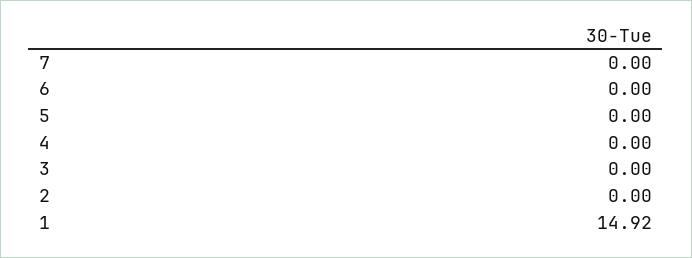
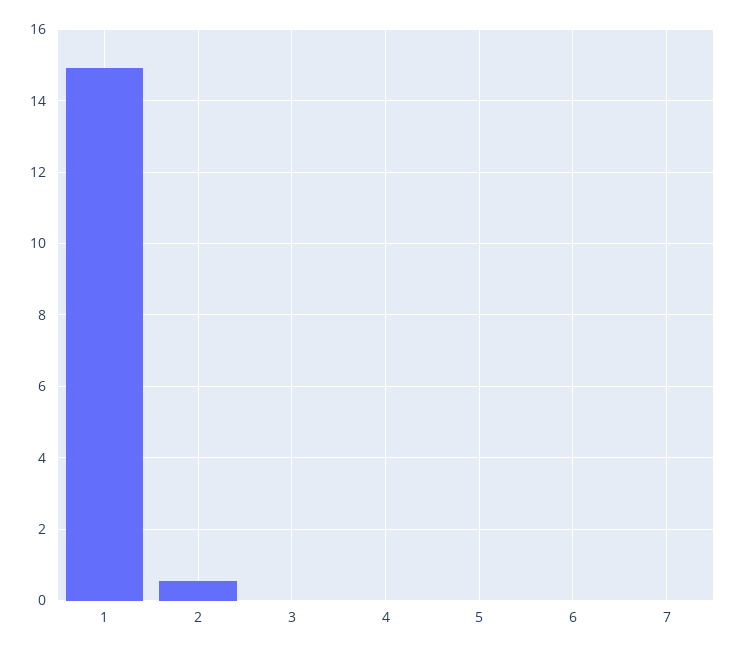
2: 0 -> 0.6

